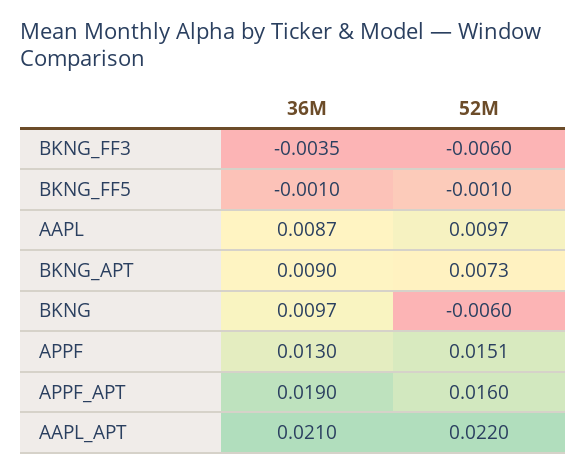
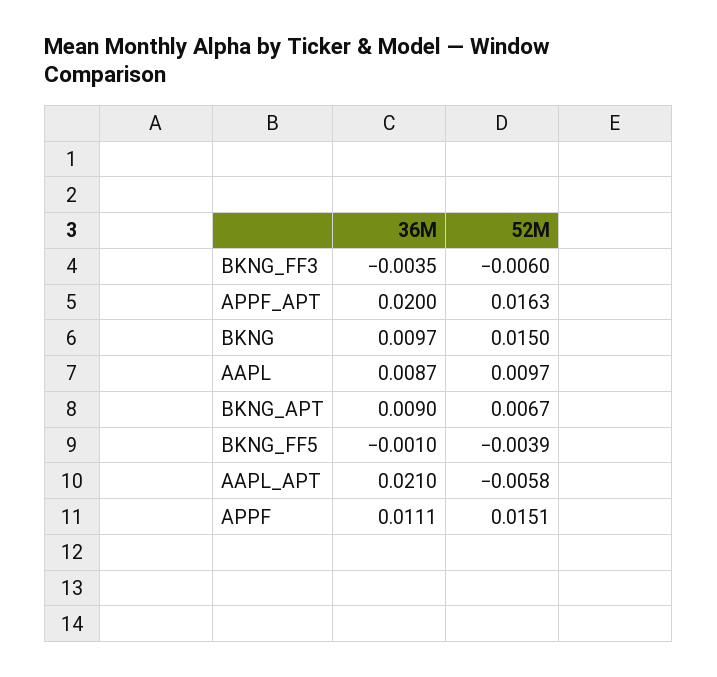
52M, BKNG_FF5: -0.001 -> -0.0039
52M, BKNG_APT: 0.0073 -> 0.0067
52M, BKNG: -0.006 -> 0.015
36M, APPF: 0.013 -> 0.0111
36M, APPF_APT: 0.019 -> 0.02
52M, APPF_APT: 0.016 -> 0.0163
52M, AAPL_APT: 0.022 -> -0.0058

